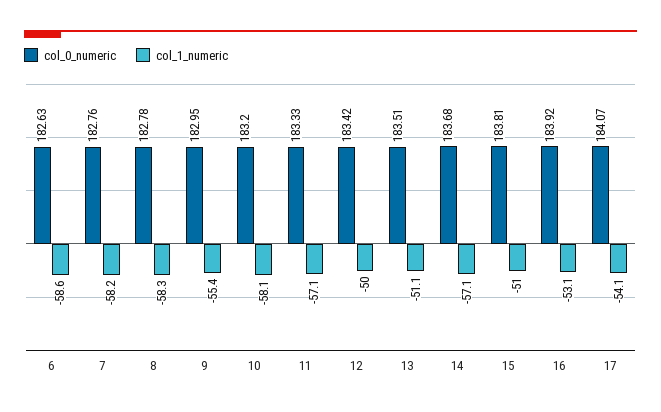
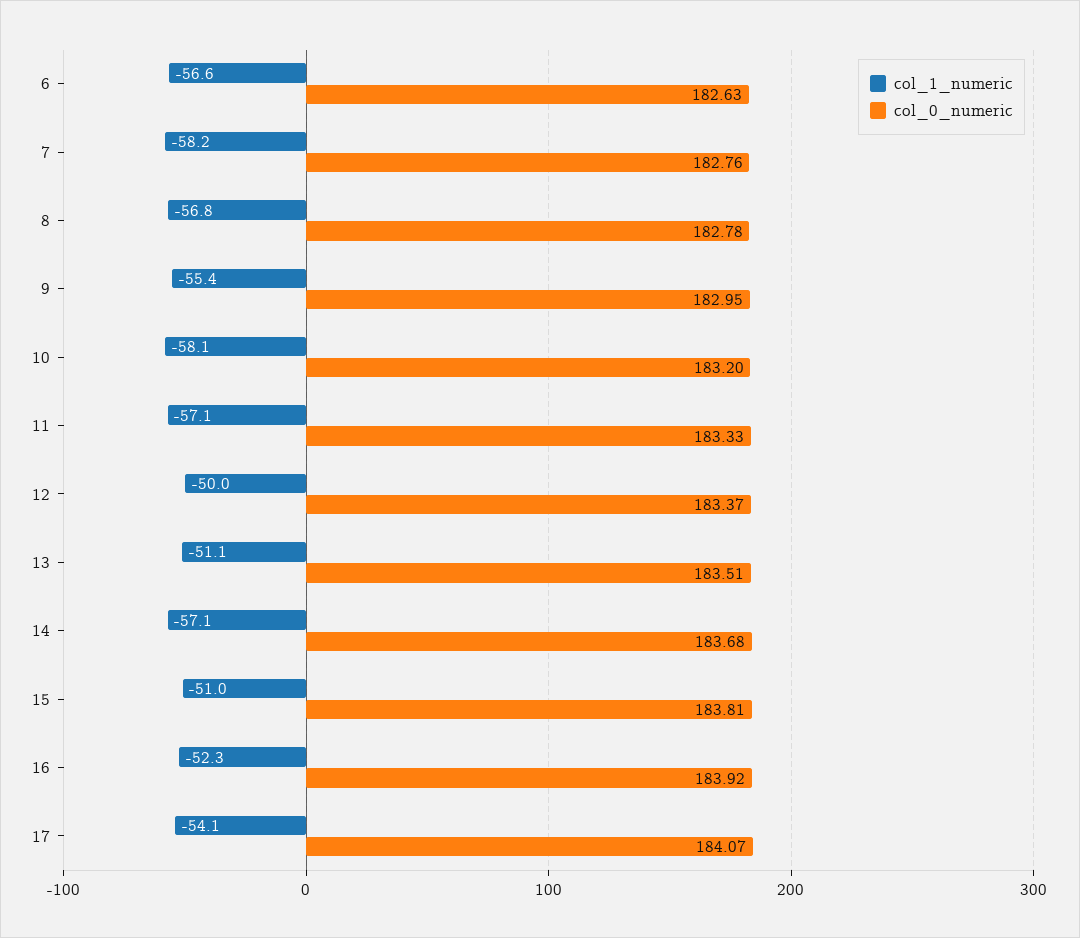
col_1_numeric, 6: -58.6 -> -56.6
col_1_numeric, 8: -58.3 -> -56.8
col_0_numeric, 12: 183.42 -> 183.37
col_1_numeric, 16: -53.1 -> -52.3

